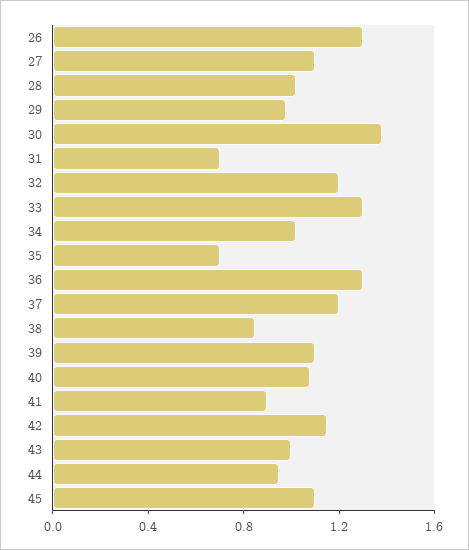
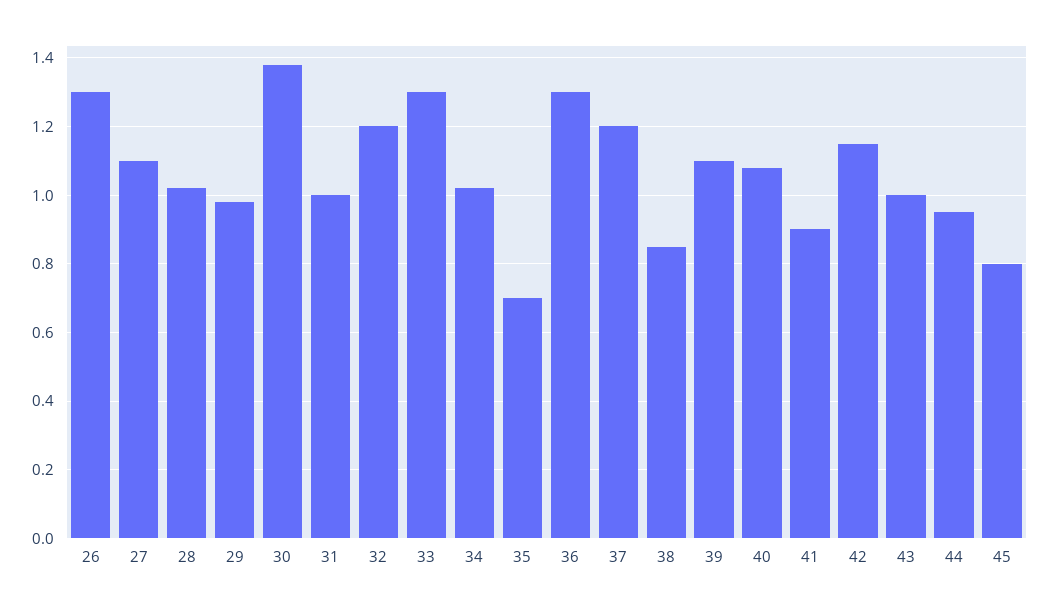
31: 0.7 -> 1
45: 1.1 -> 0.8

